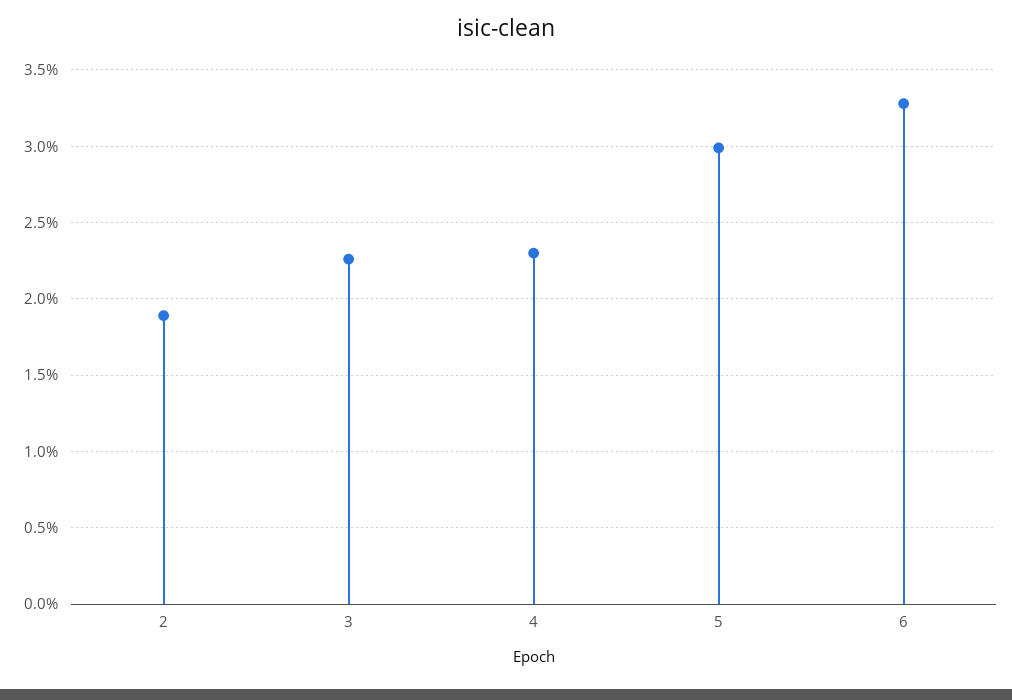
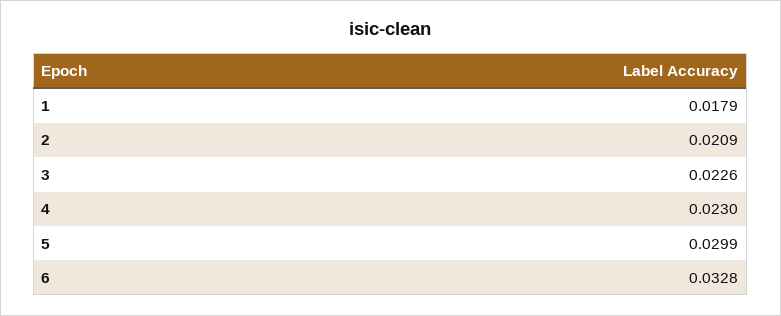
2: 0.019 -> 0.0209
1: none -> 0.0179

